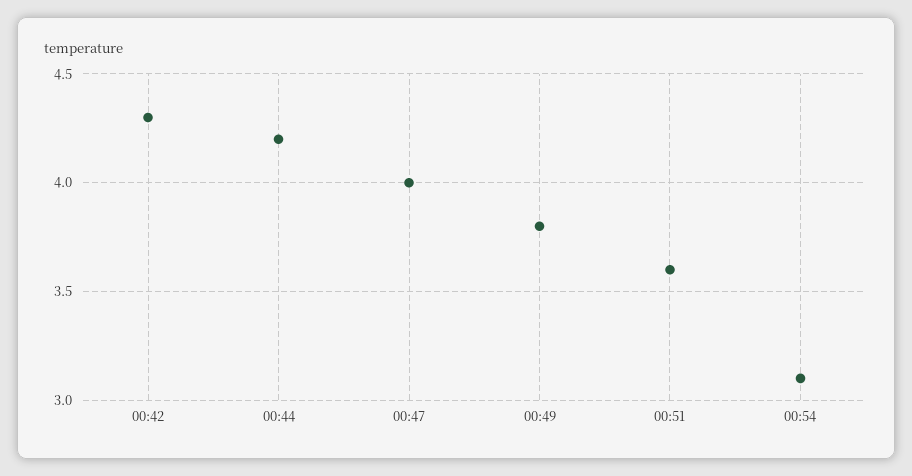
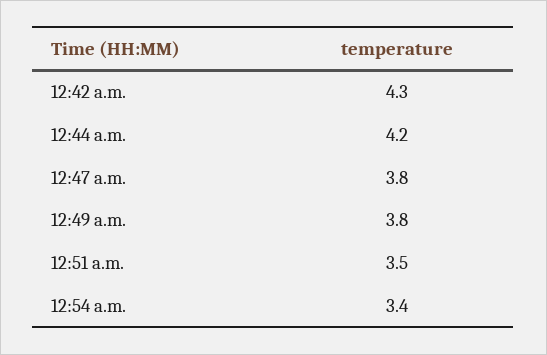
00:47: 4 -> 3.8
00:51: 3.6 -> 3.5
00:54: 3.1 -> 3.4

